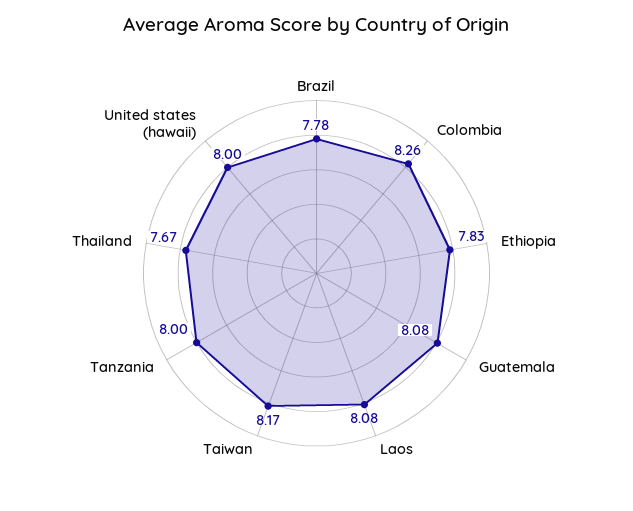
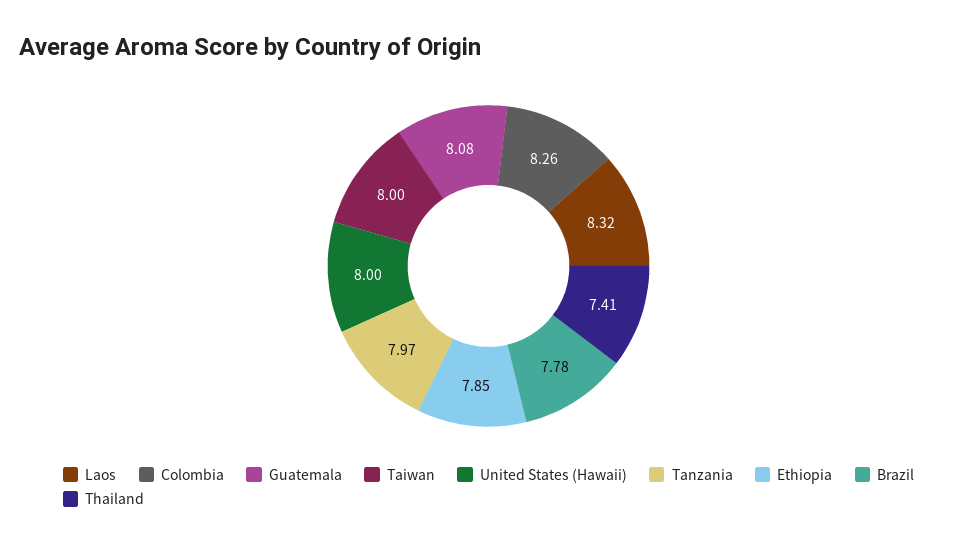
Ethiopia: 7.83 -> 7.85
Laos: 8.08 -> 8.32
Taiwan: 8.17 -> 8
Tanzania: 8 -> 7.97
Thailand: 7.67 -> 7.41

